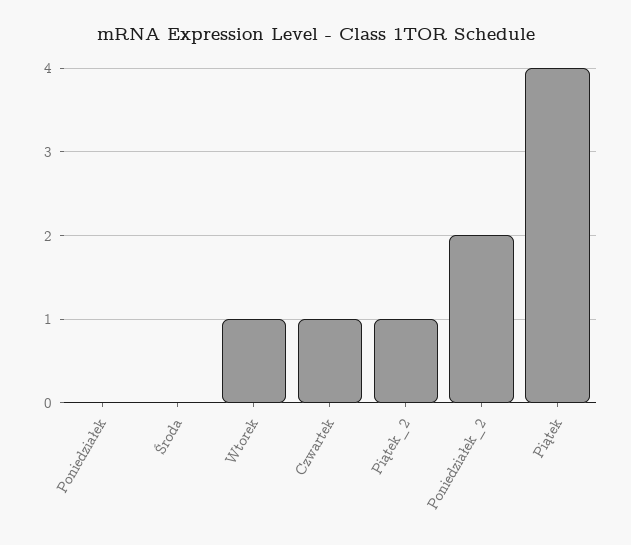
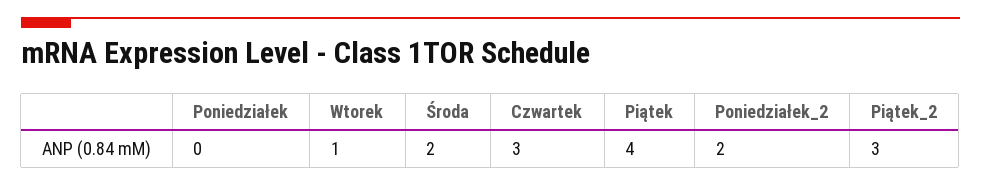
Środa: 0 -> 2
Czwartek: 1 -> 3
Piątek_2: 1 -> 3

